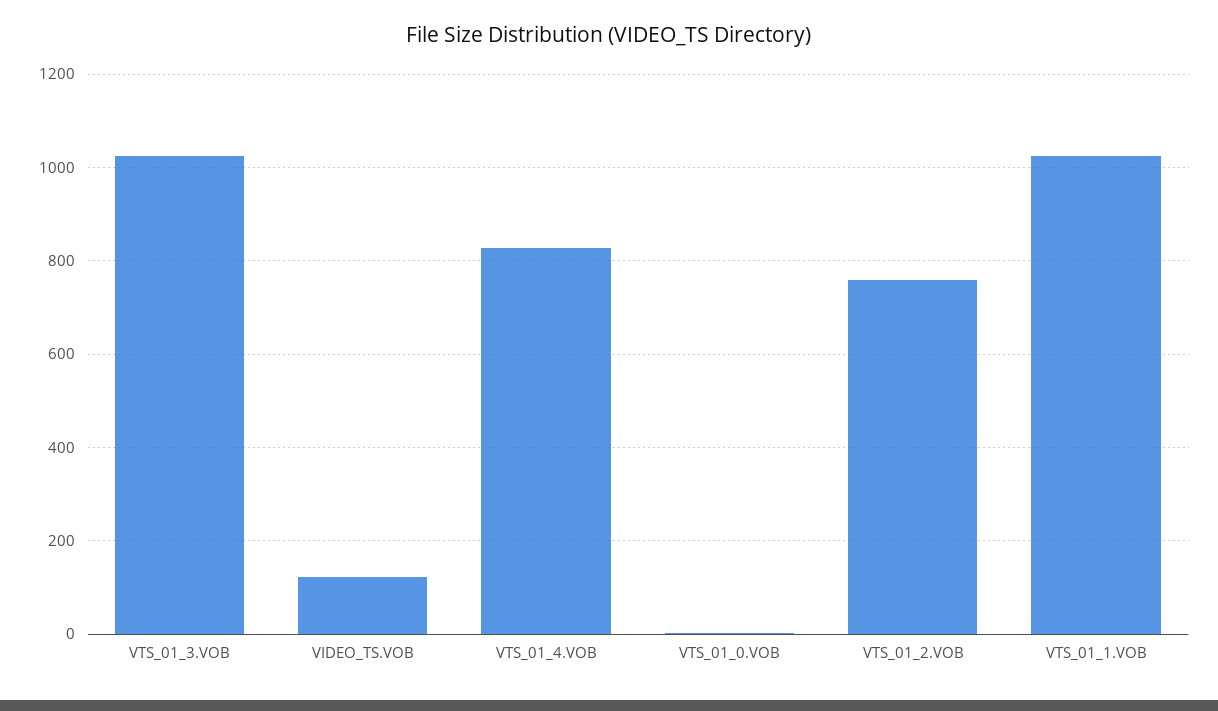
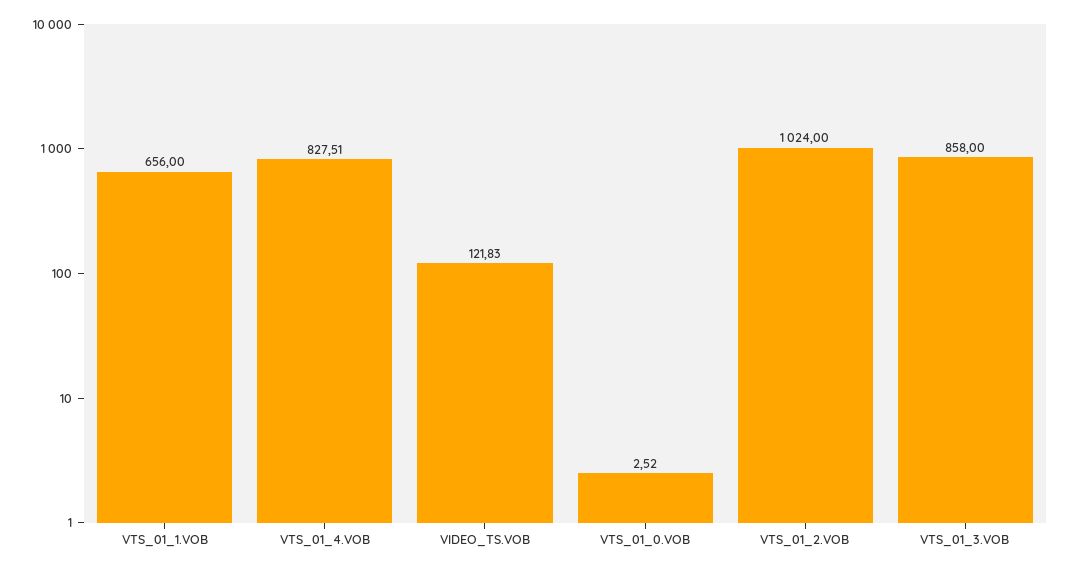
VTS_01_3.VOB: 1020 -> 858
VTS_01_2.VOB: 760 -> 1024
VTS_01_1.VOB: 1020 -> 656

